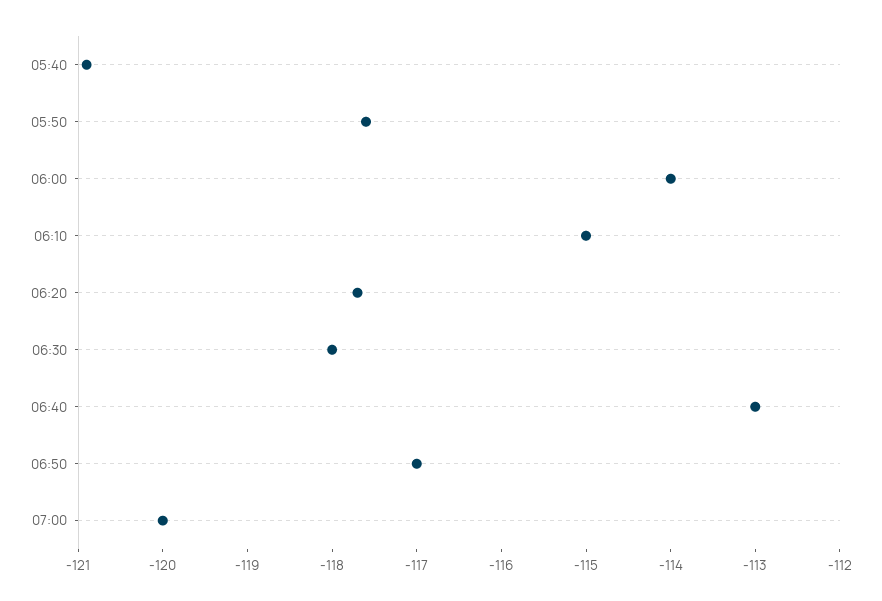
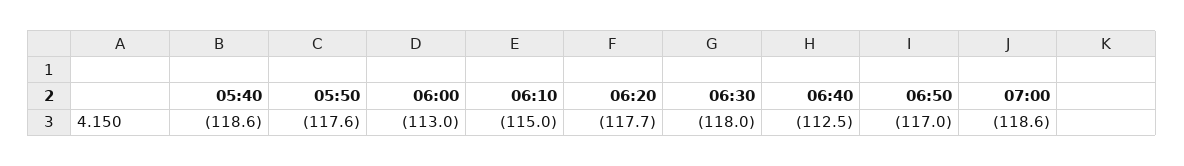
05:40: -120.9 -> -118.6
06:00: -114 -> -113
06:40: -113 -> -112.5
07:00: -120 -> -118.6

